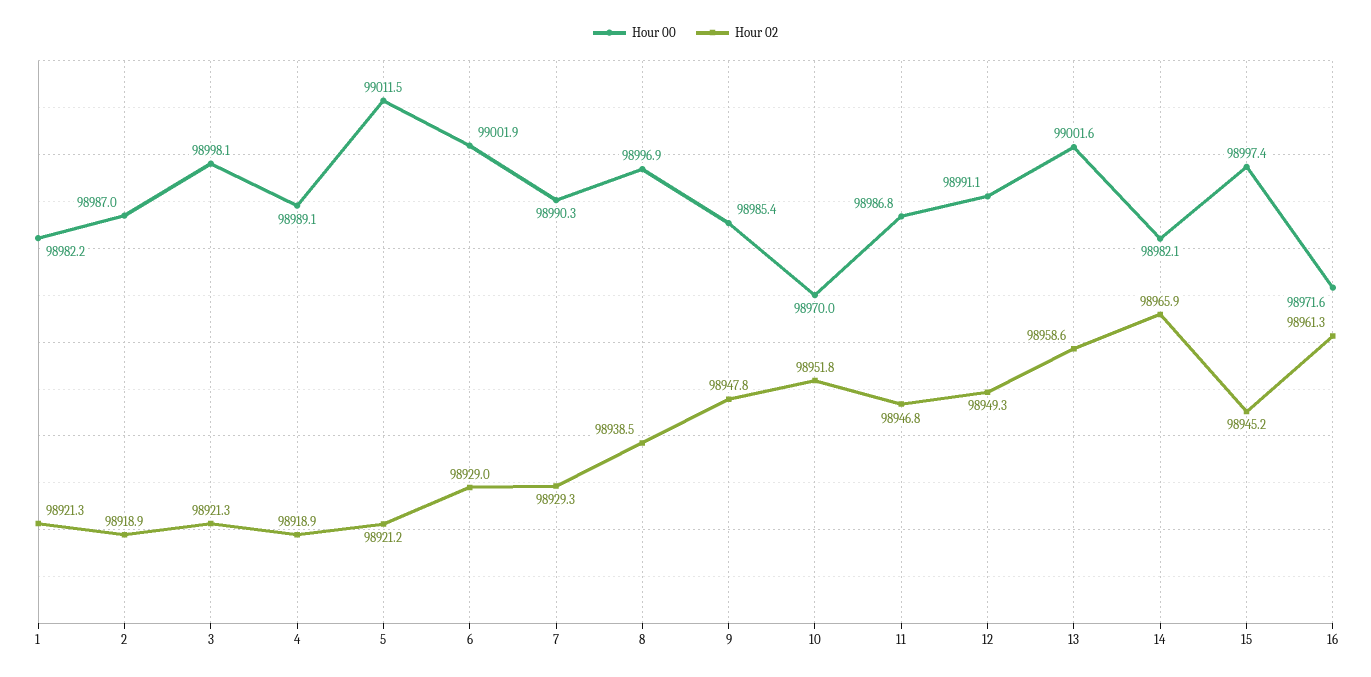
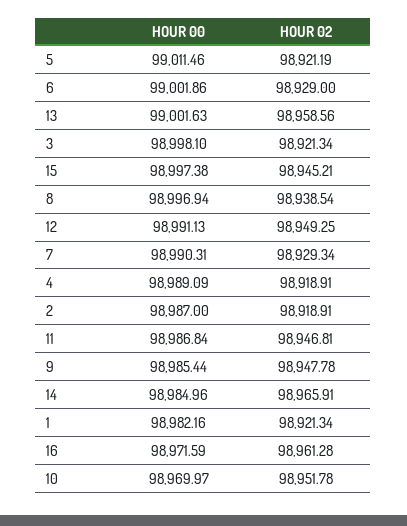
Hour 00, 14: 98982.1 -> 98984.96

